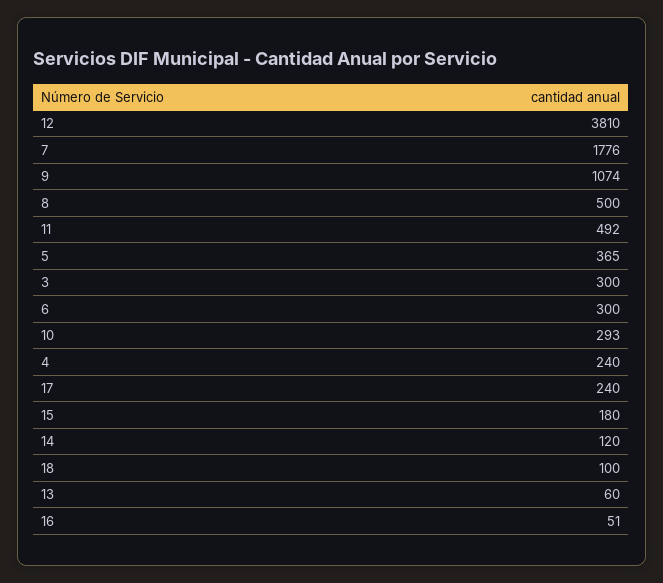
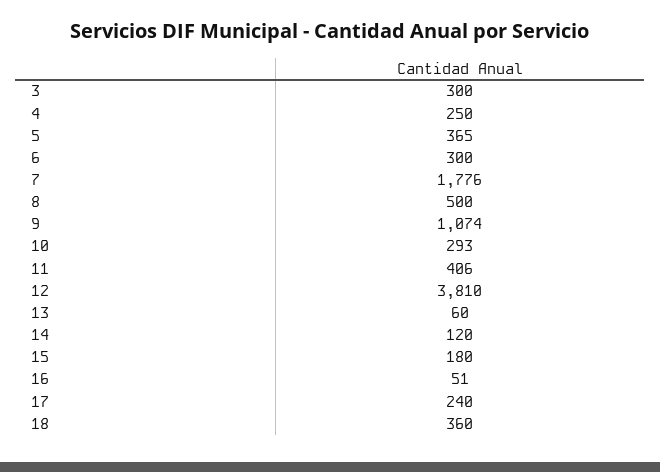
11: 492 -> 406
4: 240 -> 250
18: 100 -> 360

